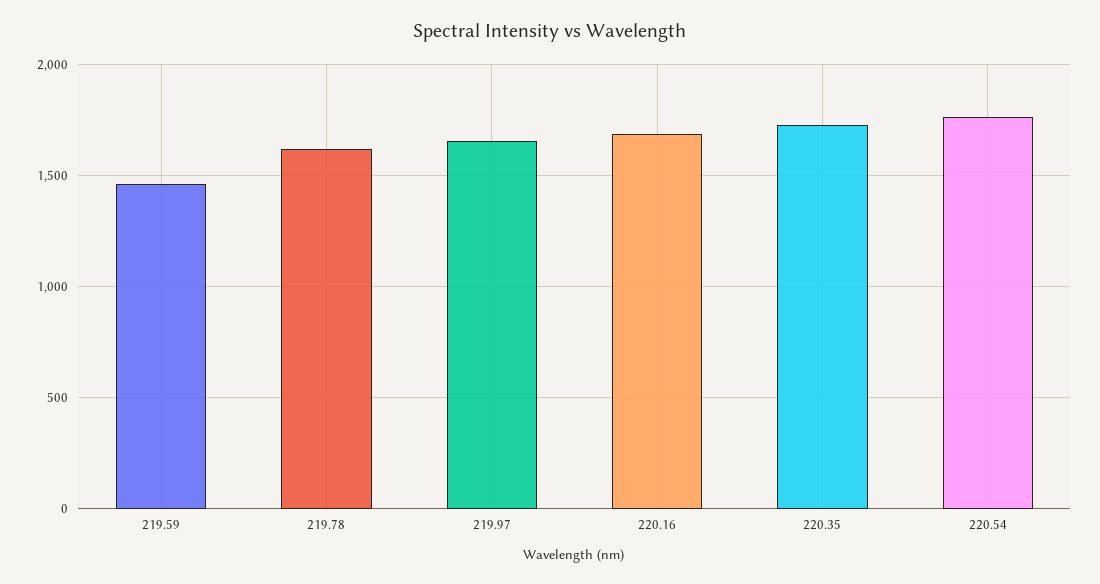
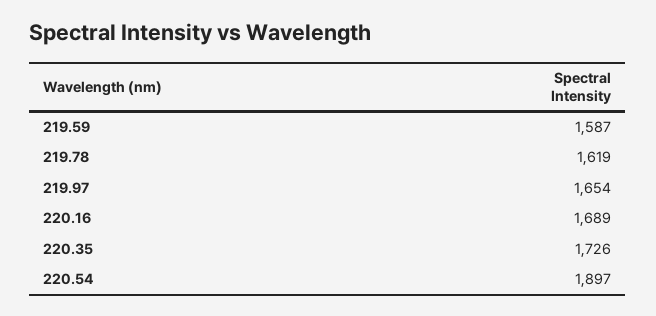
219.59: 1450 -> 1587
220.54: 1750 -> 1897

